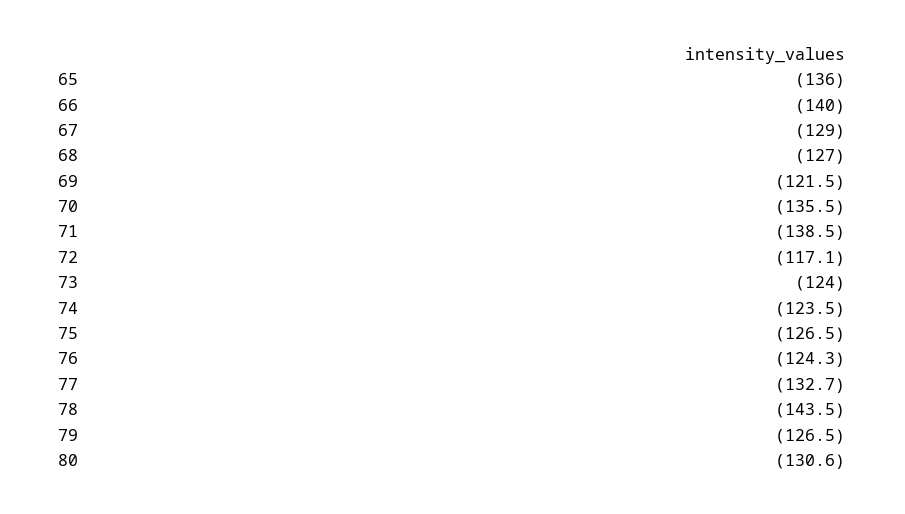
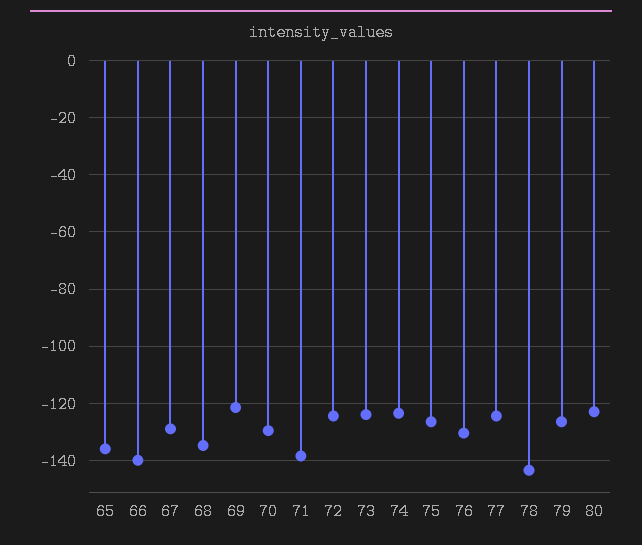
68: -127 -> -135
70: -135.5 -> -130
72: -117.1 -> -125
76: -124.3 -> -130
77: -132.7 -> -125
80: -130.6 -> -122.5

